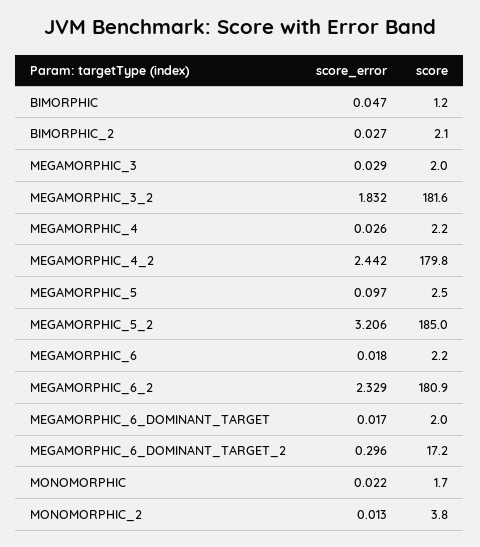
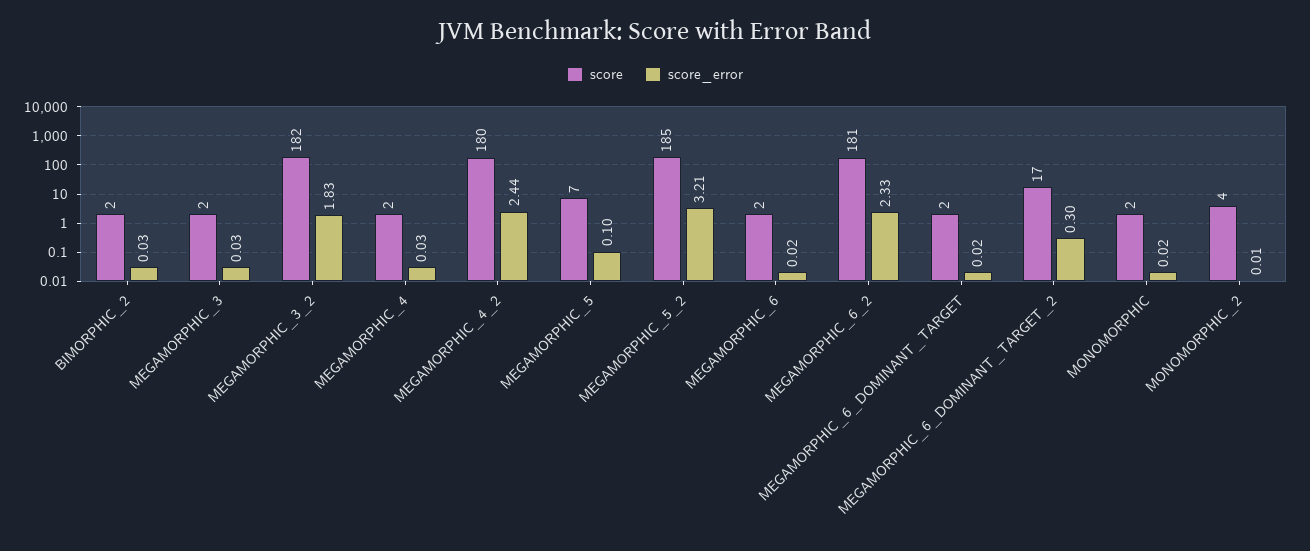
score_error, BIMORPHIC: 0.047 -> none
score, BIMORPHIC: 1.2 -> none
score, MEGAMORPHIC_5: 2.5 -> 7

